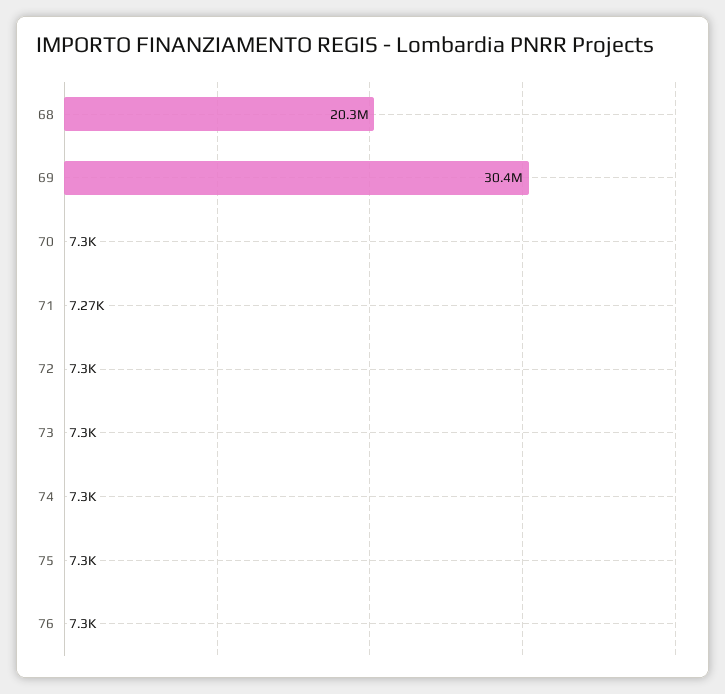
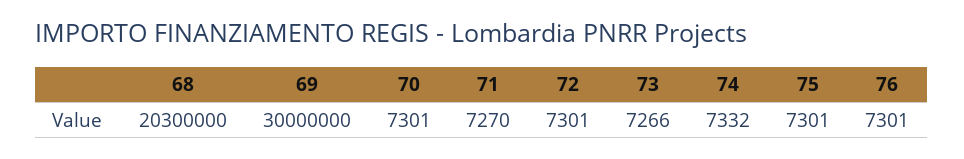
69: 30400000 -> 30000000
73: 7300 -> 7266
74: 7300 -> 7332

